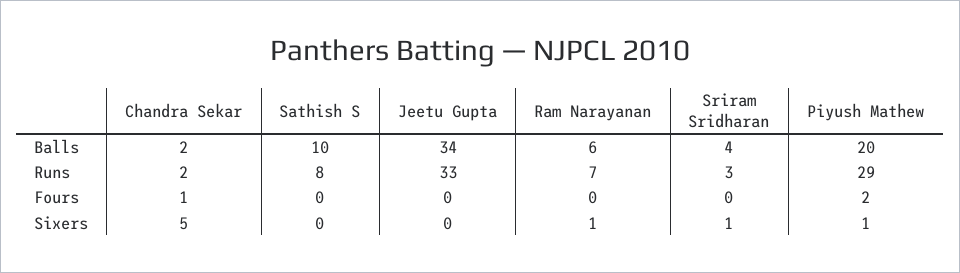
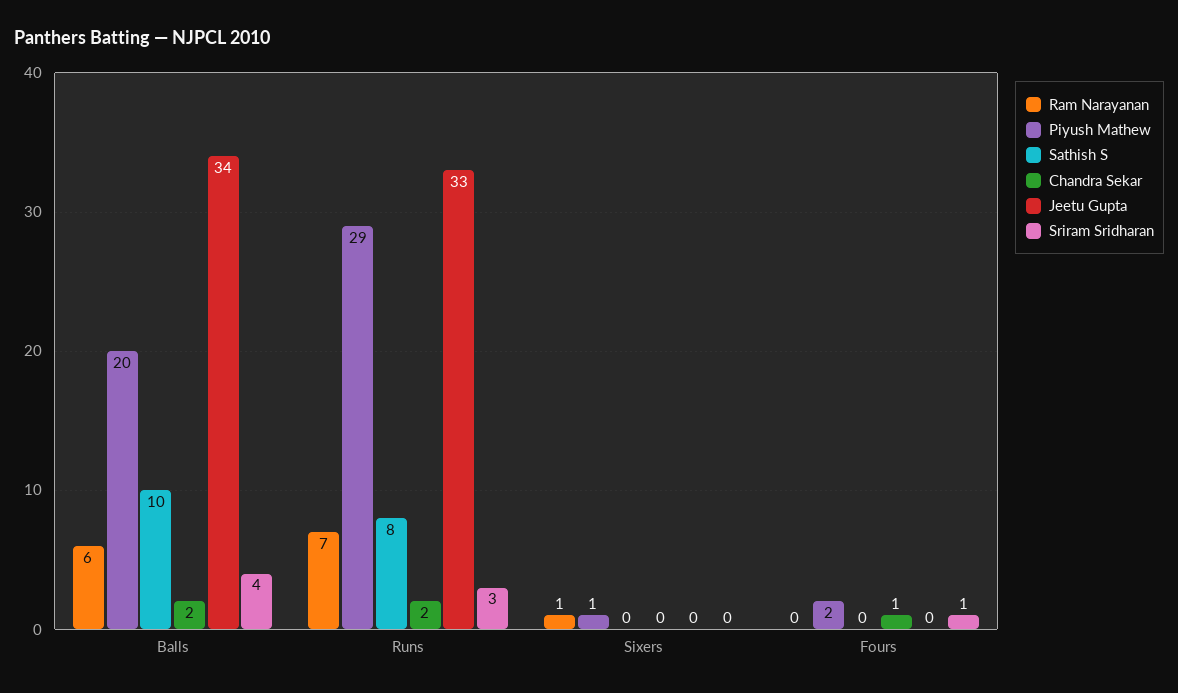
Sriram Sridharan, Fours: 0 -> 1
Chandra Sekar, Sixers: 5 -> 0
Sriram Sridharan, Sixers: 1 -> 0

